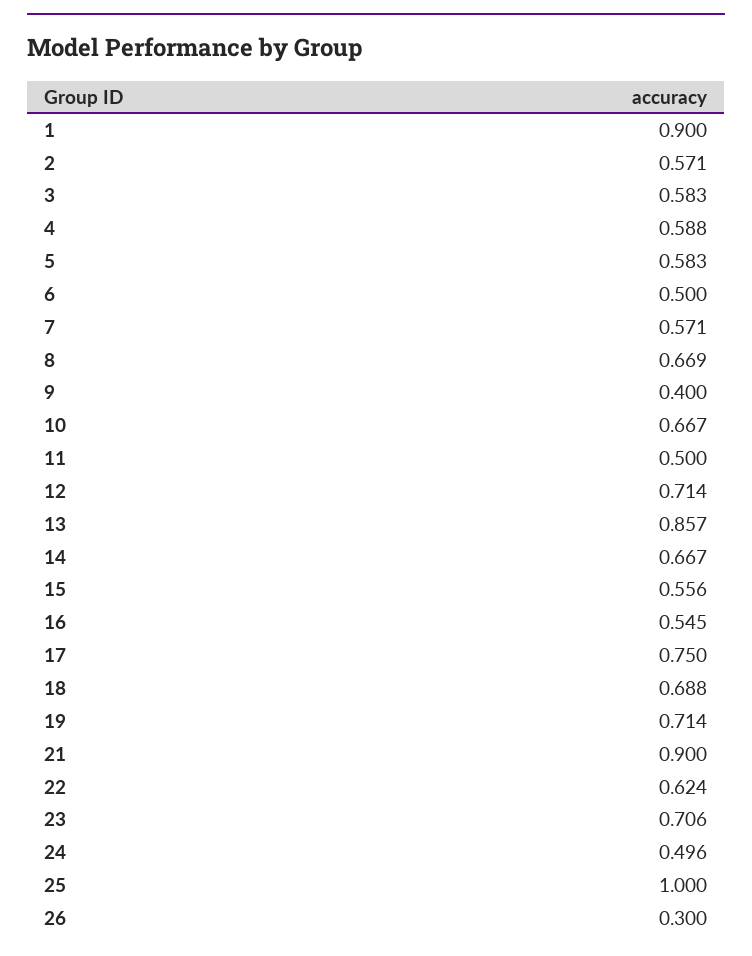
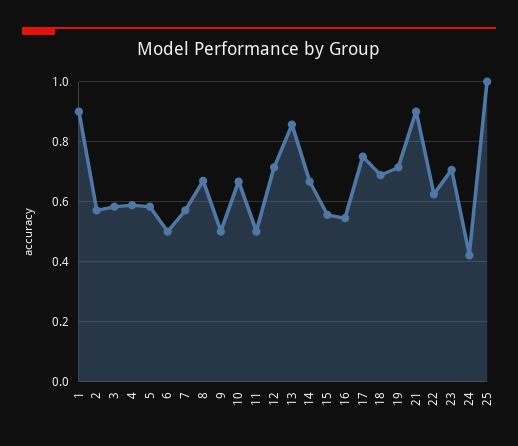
9: 0.4 -> 0.5
24: 0.496 -> 0.425
26: 0.3 -> none

